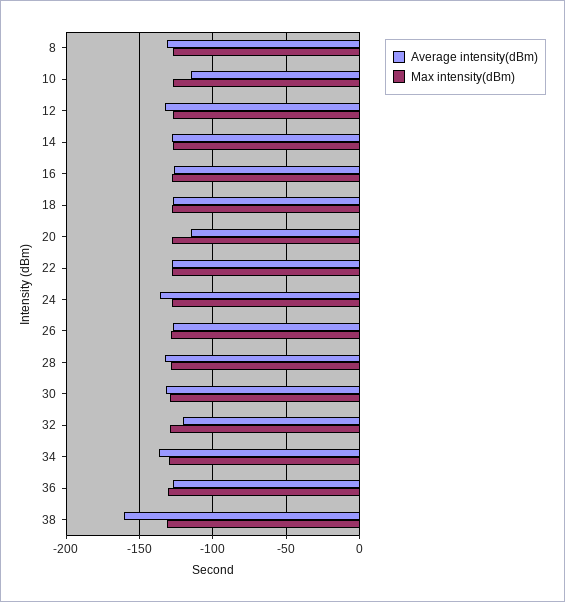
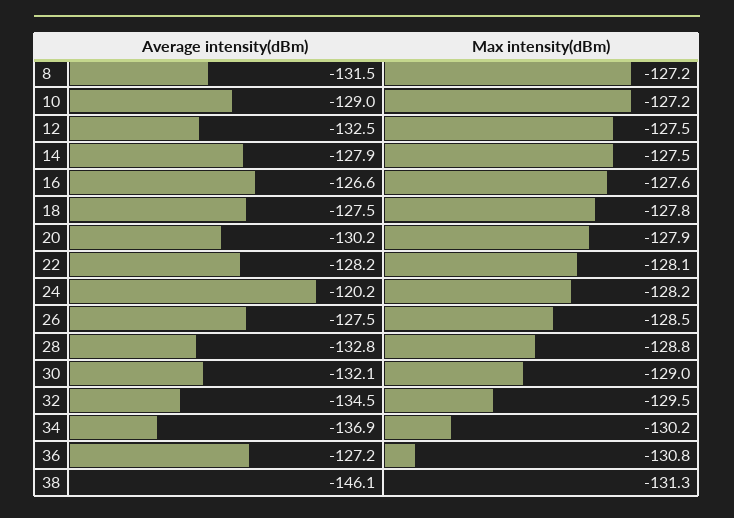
Average intensity(dBm), 10: -115 -> -129
Average intensity(dBm), 20: -115 -> -130.2
Average intensity(dBm), 24: -135 -> -120.2
Average intensity(dBm), 32: -120 -> -134.5
Average intensity(dBm), 38: -160 -> -146.1

